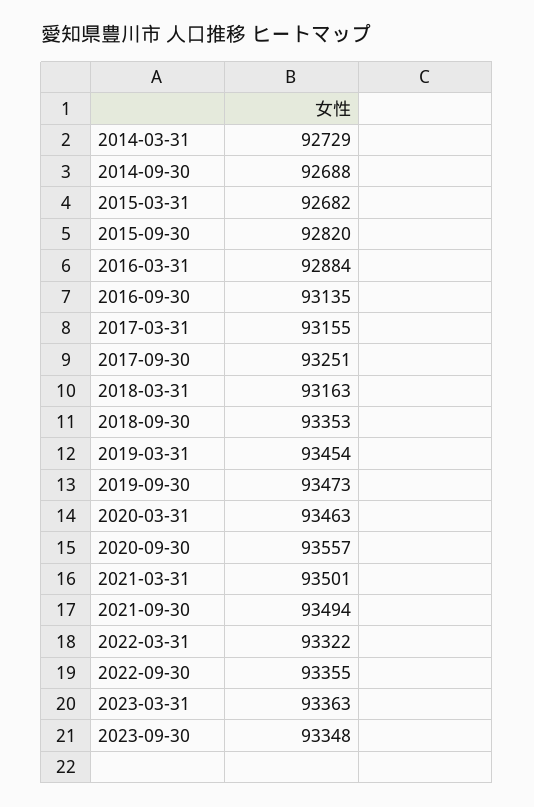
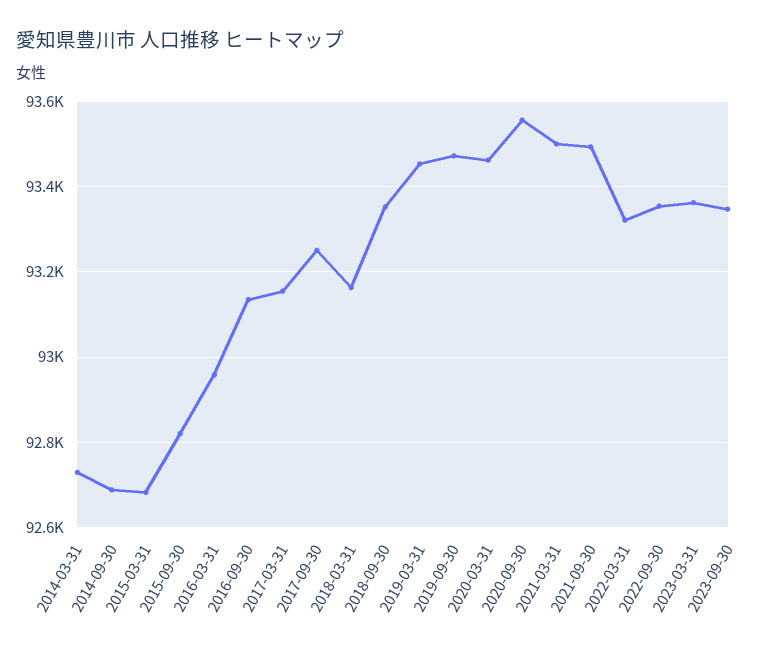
2016-03-31: 92884 -> 92960

